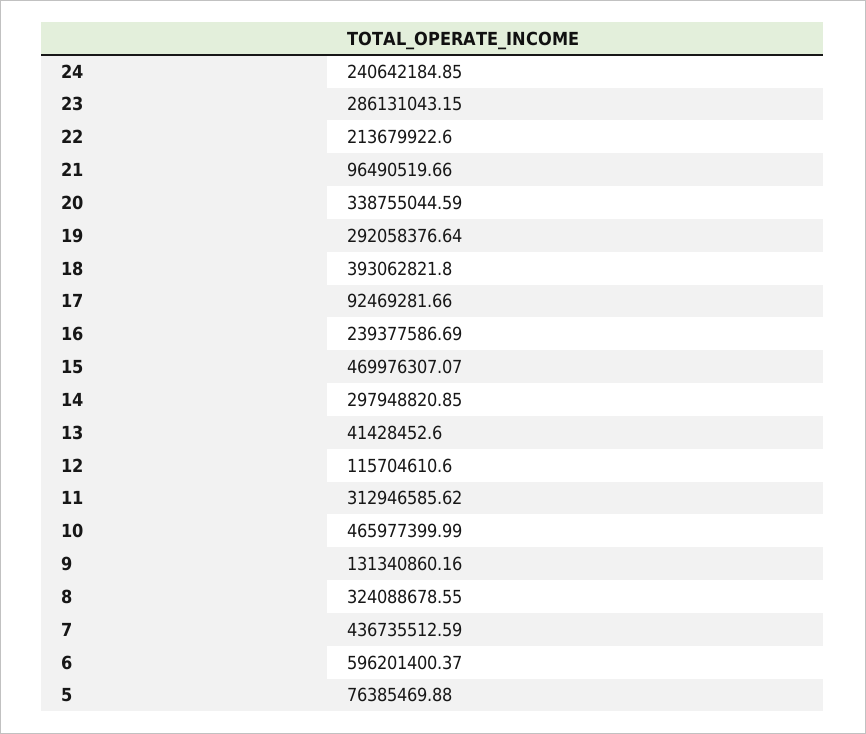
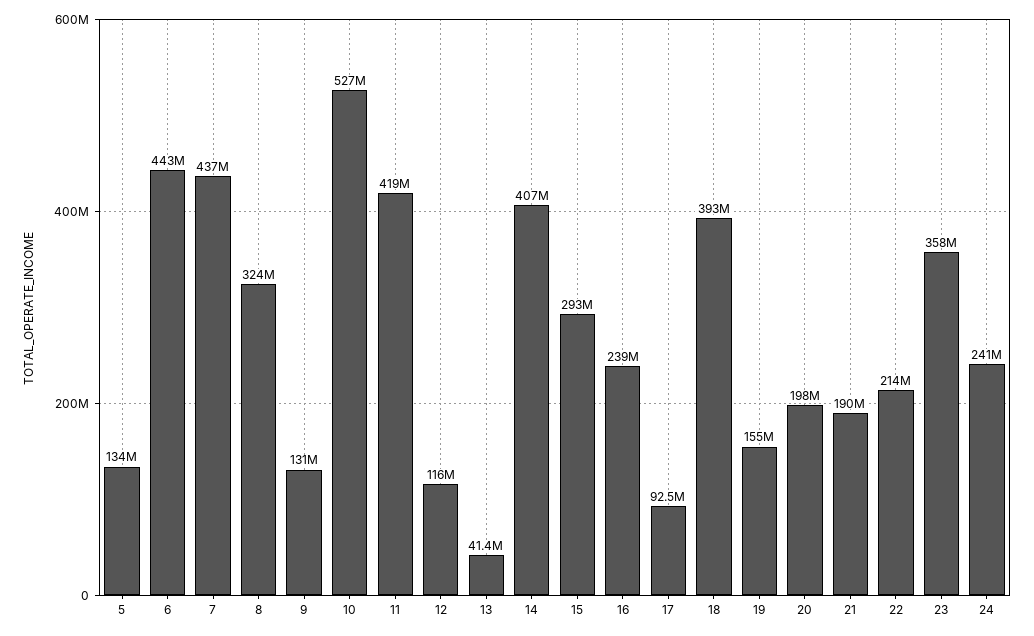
23: 286131043.15 -> 358000000
21: 96490519.66 -> 190000000
20: 338755044.59 -> 198000000
19: 292058376.64 -> 155000000
15: 469976307.07 -> 293000000
14: 297948820.85 -> 407000000
11: 312946585.62 -> 419000000
10: 465977399.99 -> 527000000
6: 596201400.37 -> 443000000
5: 76385469.88 -> 134000000

